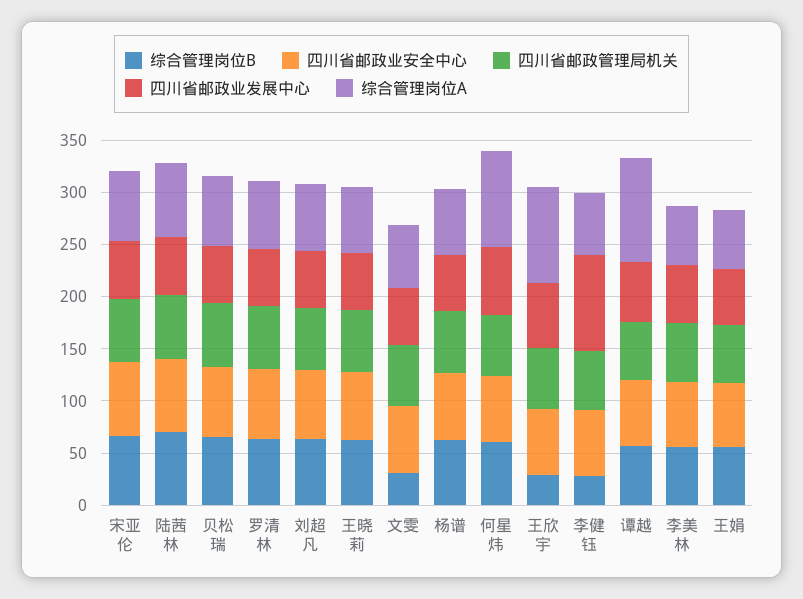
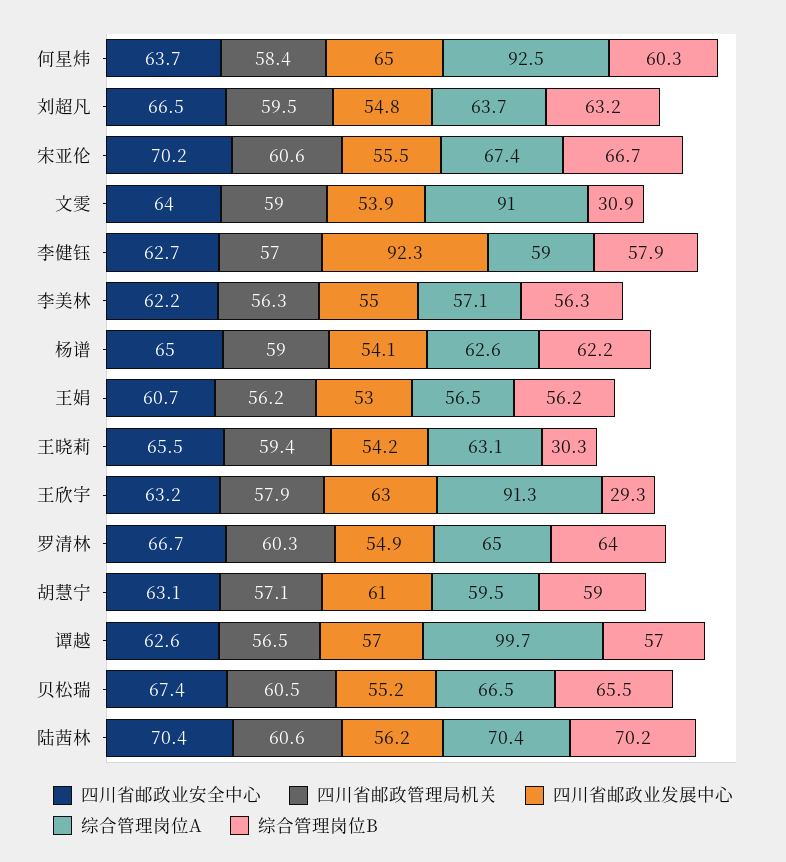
综合管理岗位B, 王晓莉: 60 -> 30.3
综合管理岗位A, 文雯: 60 -> 91
综合管理岗位B, 李健钰: 30 -> 57.9
四川省邮政业安全中心, 胡慧宁: none -> 63.1
四川省邮政管理局机关, 胡慧宁: none -> 57.1
四川省邮政业发展中心, 胡慧宁: none -> 61
综合管理岗位A, 胡慧宁: none -> 59.5
综合管理岗位B, 胡慧宁: none -> 59

